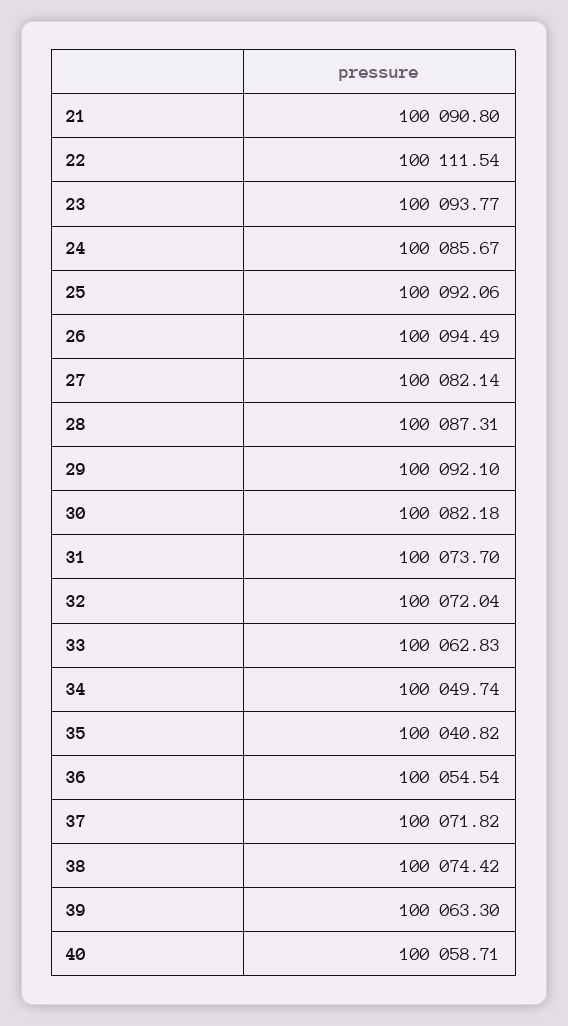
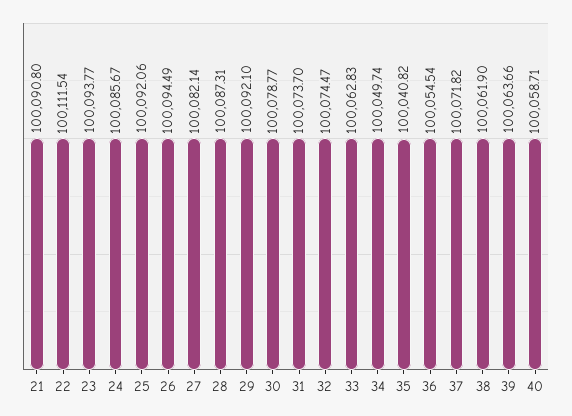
30: 100082.18 -> 100078.77
32: 100072.04 -> 100074.47
38: 100074.42 -> 100061.9
39: 100063.3 -> 100063.66

